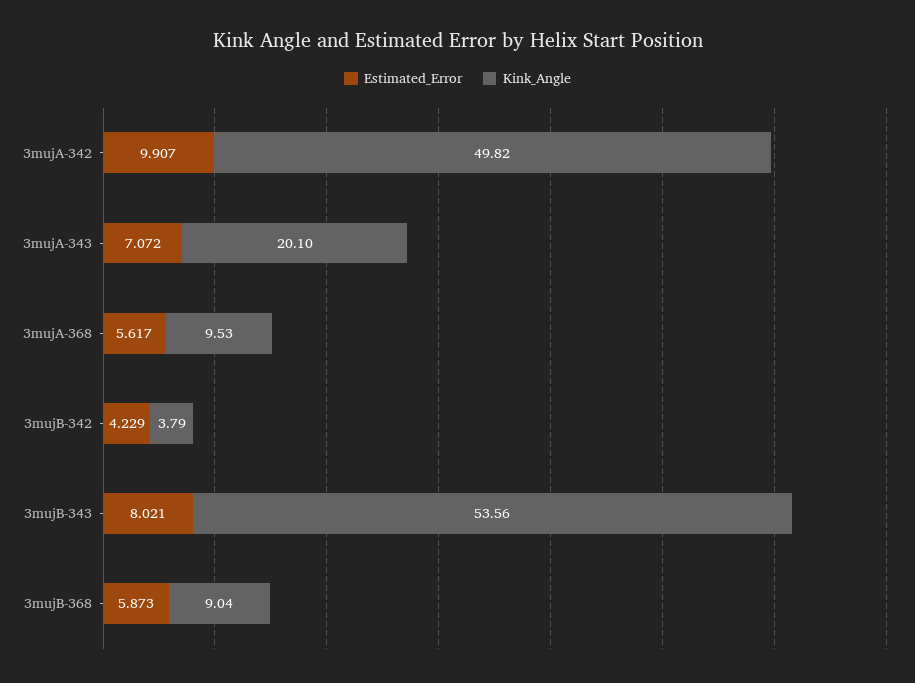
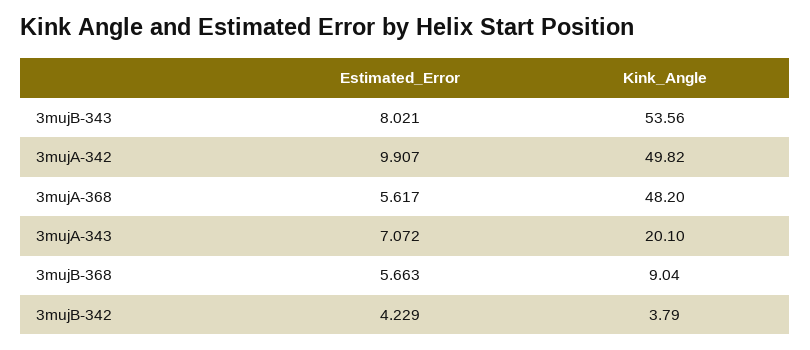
Kink_Angle, 3mujA-368: 9.53 -> 48.2
Estimated_Error, 3mujB-368: 5.873 -> 5.663

